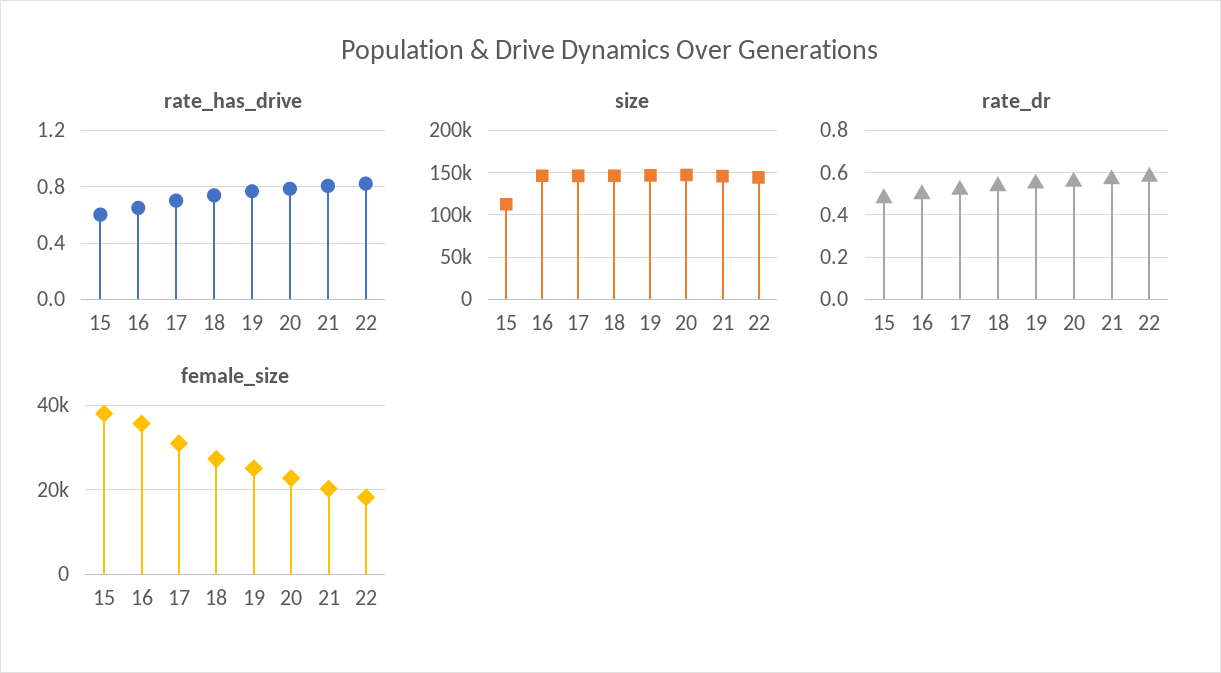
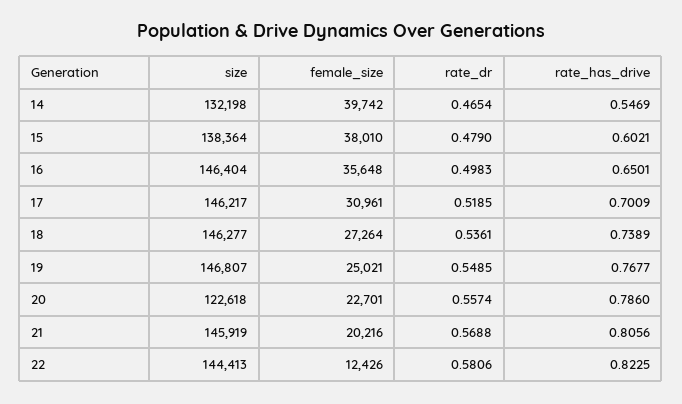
size, 15: 110000 -> 138364
size, 20: 150000 -> 122618
female_size, 22: 18000 -> 12426
size, 14: none -> 132198
female_size, 14: none -> 39742
rate_dr, 14: none -> 0.4654
rate_has_drive, 14: none -> 0.5469

